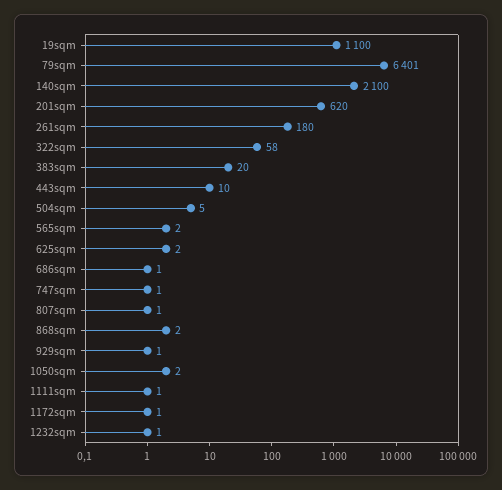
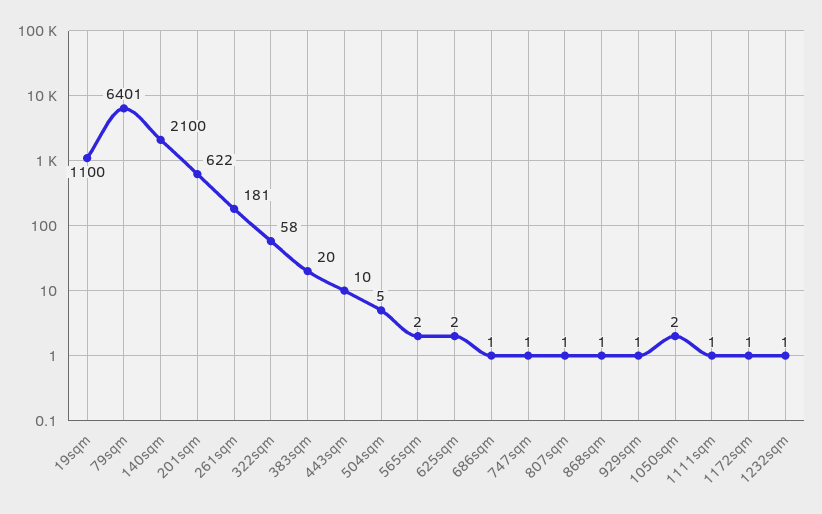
201sqm: 620 -> 622
261sqm: 180 -> 181
868sqm: 2 -> 1

